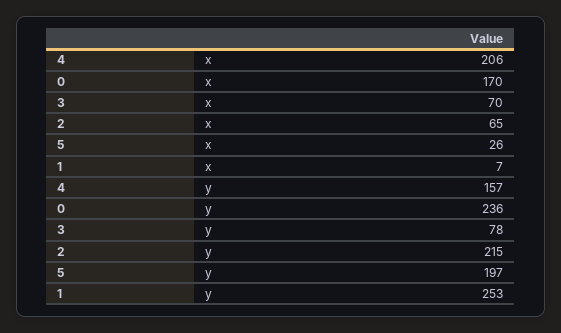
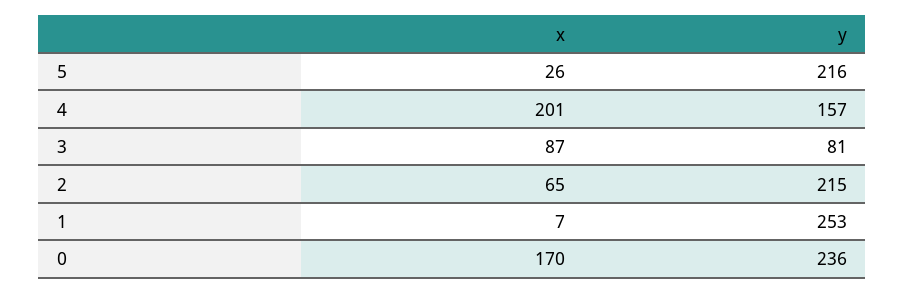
4, x: 206 -> 201
3, x: 70 -> 87
3, y: 78 -> 81
5, y: 197 -> 216

